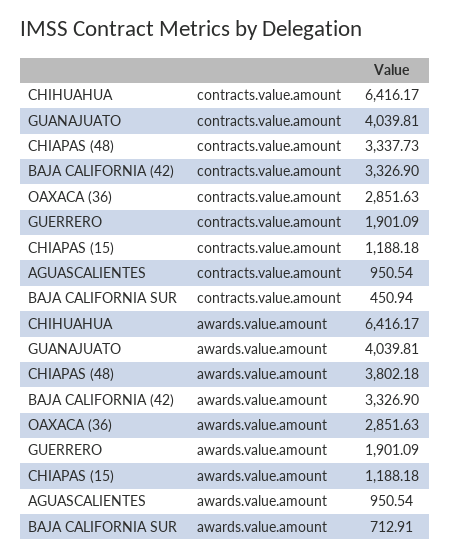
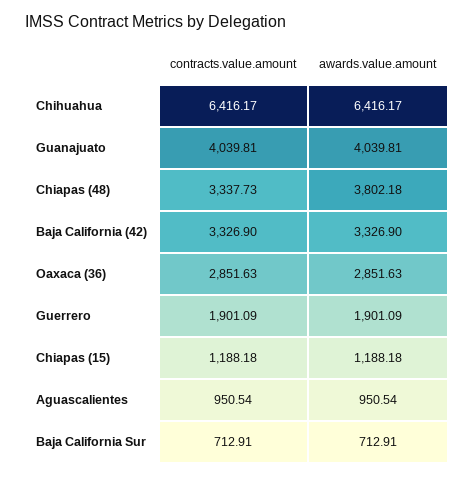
BAJA CALIFORNIA SUR, contracts.value.amount: 450.94 -> 712.91

